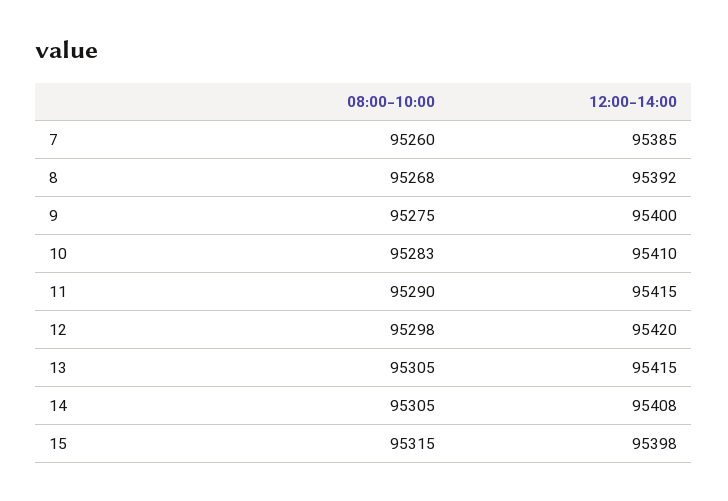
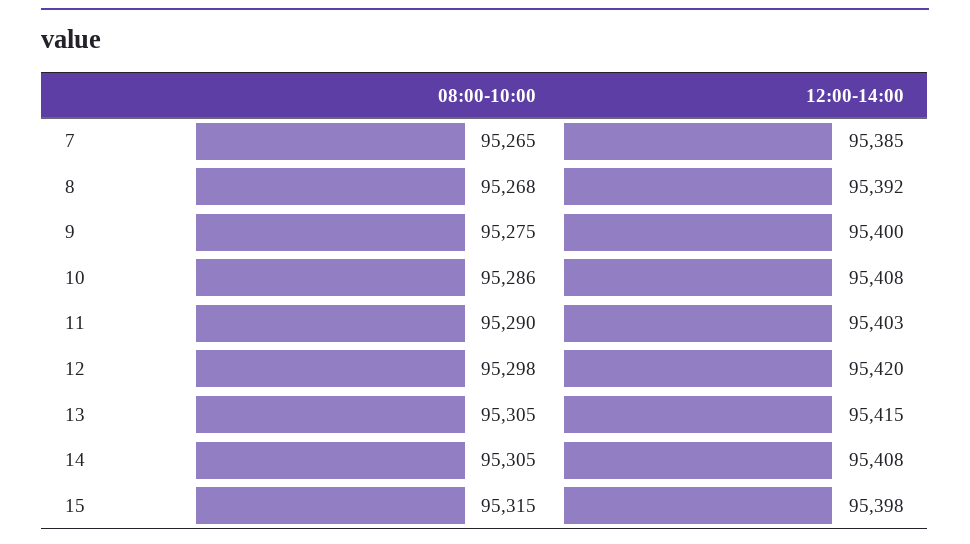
08:00-10:00, 7: 95260 -> 95265
08:00-10:00, 10: 95283 -> 95286
12:00-14:00, 10: 95410 -> 95408
12:00-14:00, 11: 95415 -> 95403

